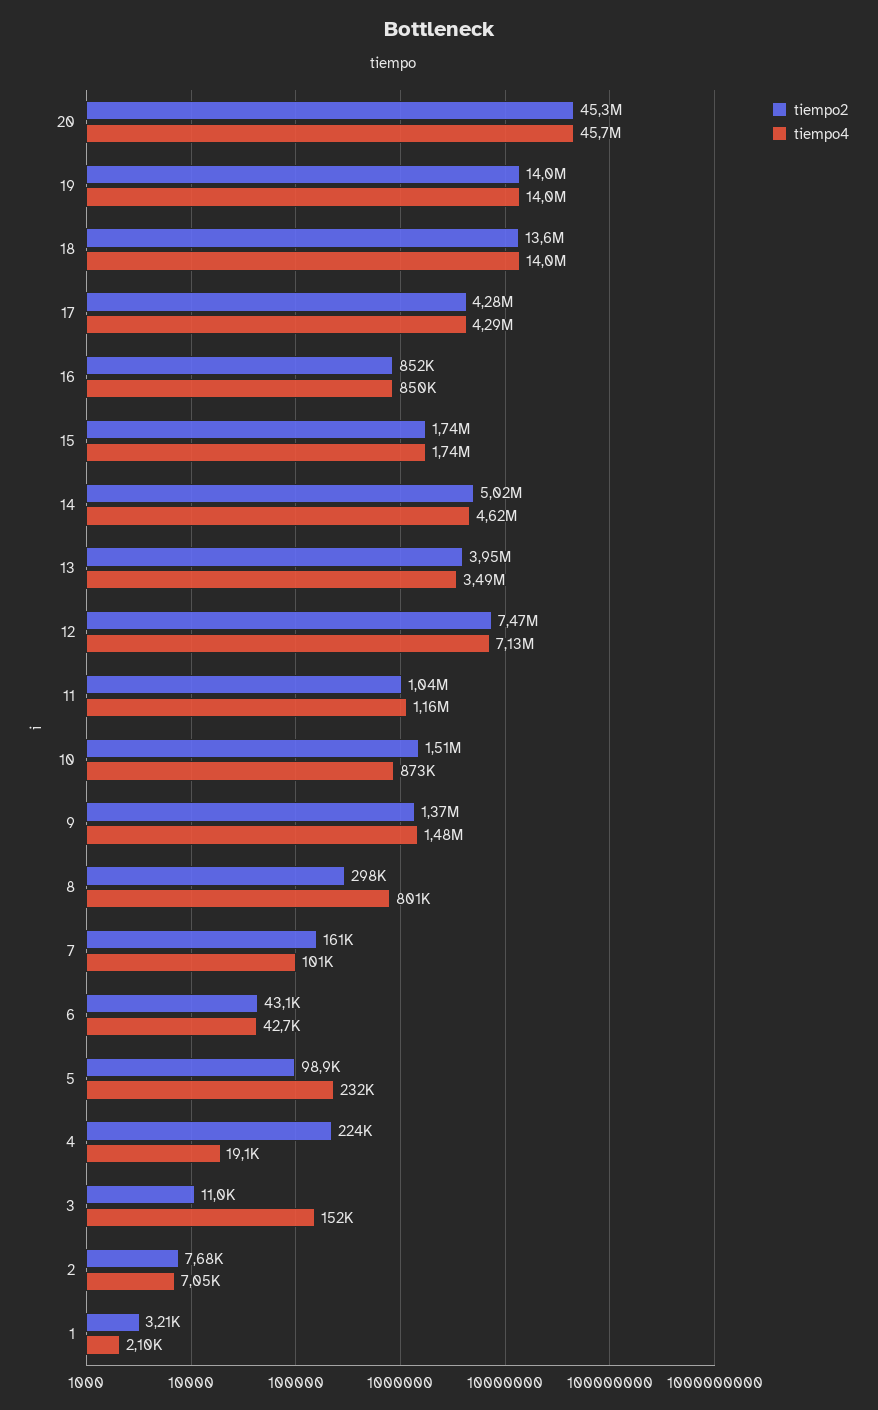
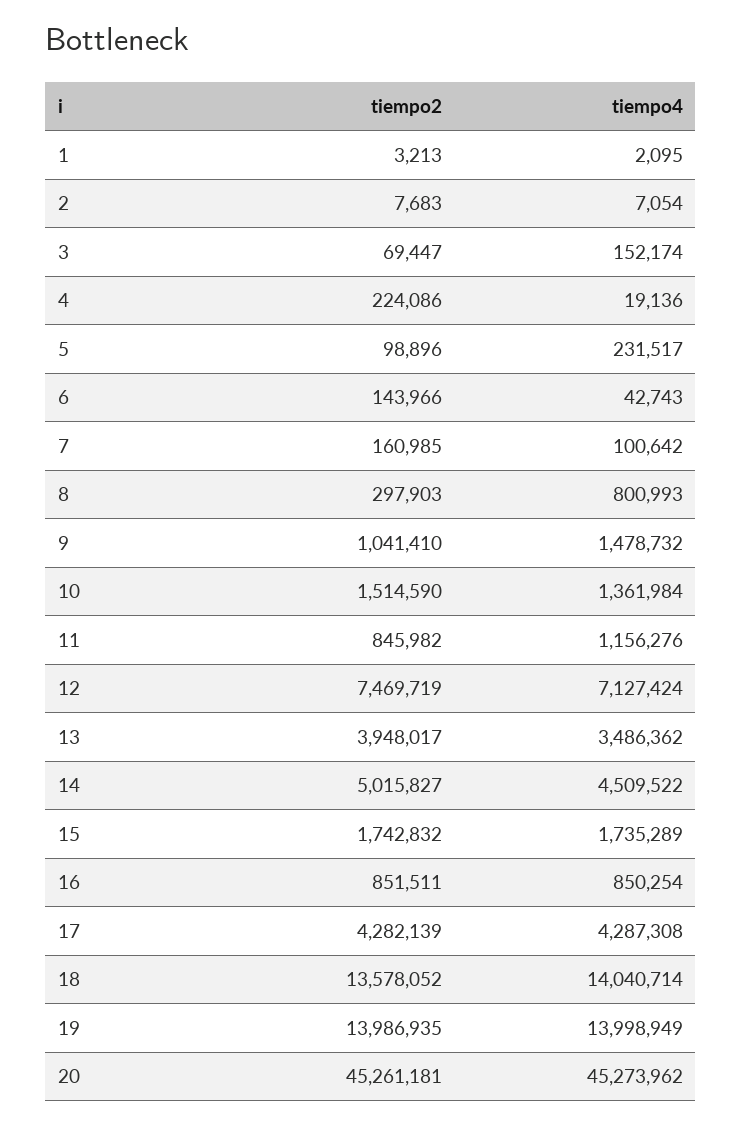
tiempo4, 20: 45700000 -> 45273962
tiempo4, 14: 4620000 -> 4509522
tiempo2, 11: 1040000 -> 845982
tiempo4, 10: 873000 -> 1361984
tiempo2, 9: 1370000 -> 1041410
tiempo2, 6: 43100 -> 143966
tiempo2, 3: 11000 -> 69447

